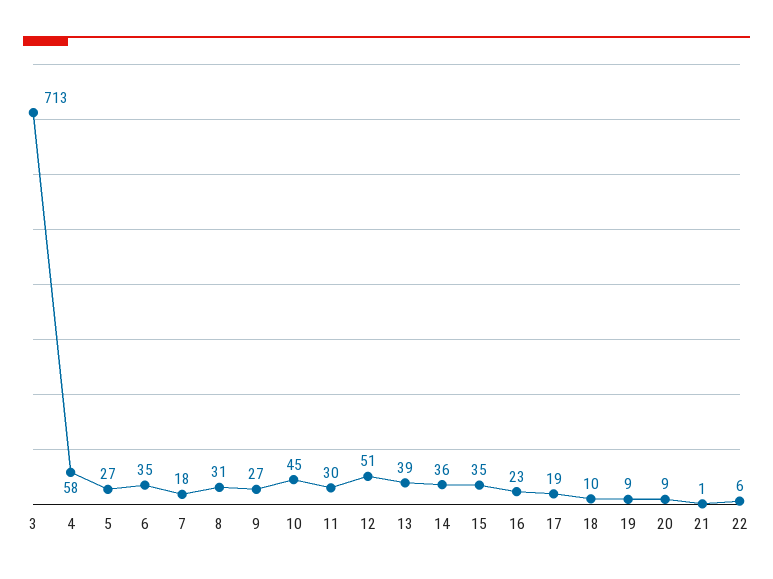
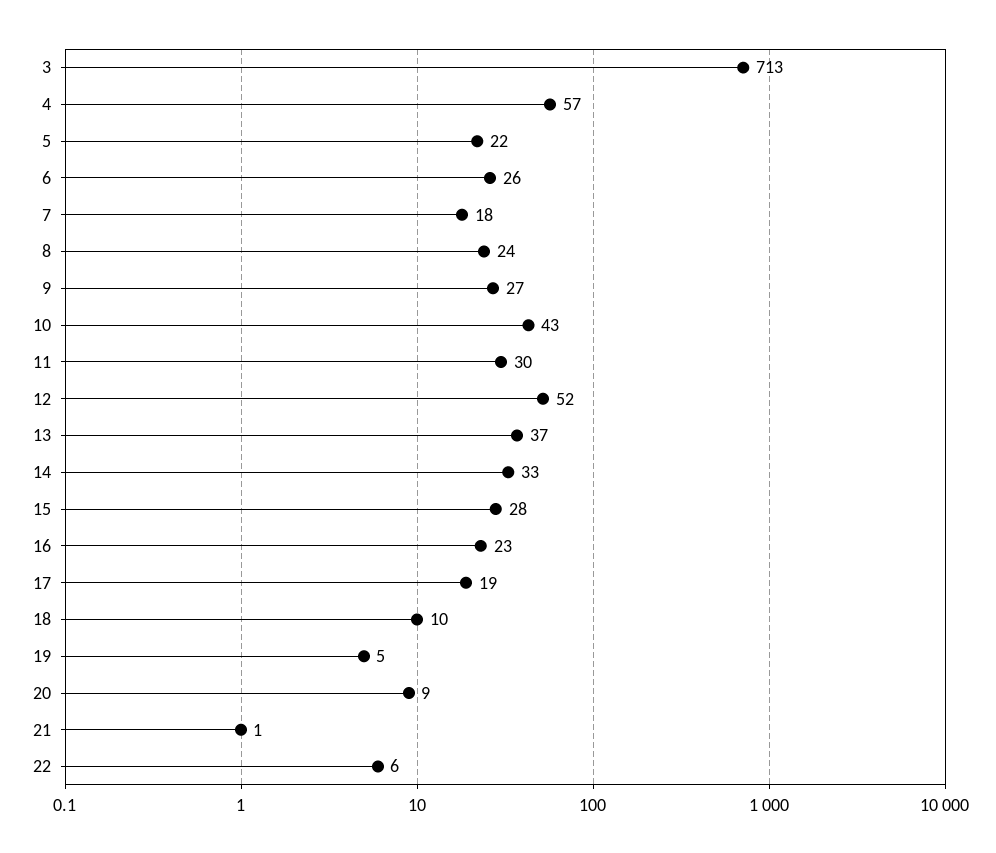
4: 58 -> 57
5: 27 -> 22
6: 35 -> 26
8: 31 -> 24
10: 45 -> 43
12: 51 -> 52
13: 39 -> 37
14: 36 -> 33
15: 35 -> 28
19: 9 -> 5

